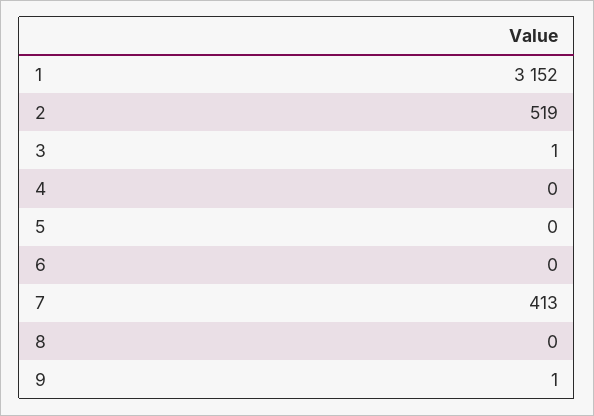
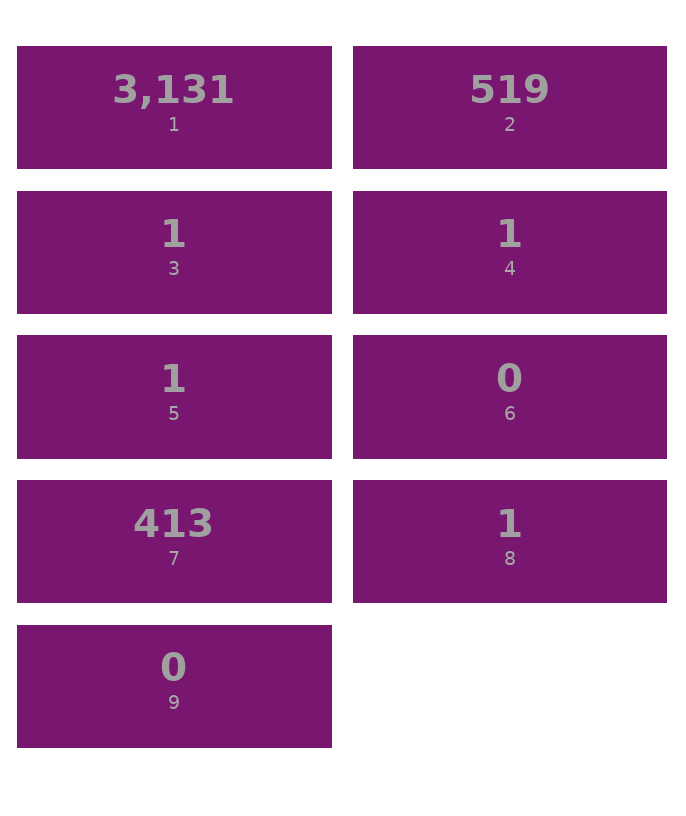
1: 3152 -> 3131
4: 0 -> 1
5: 0 -> 1
8: 0 -> 1
9: 1 -> 0

